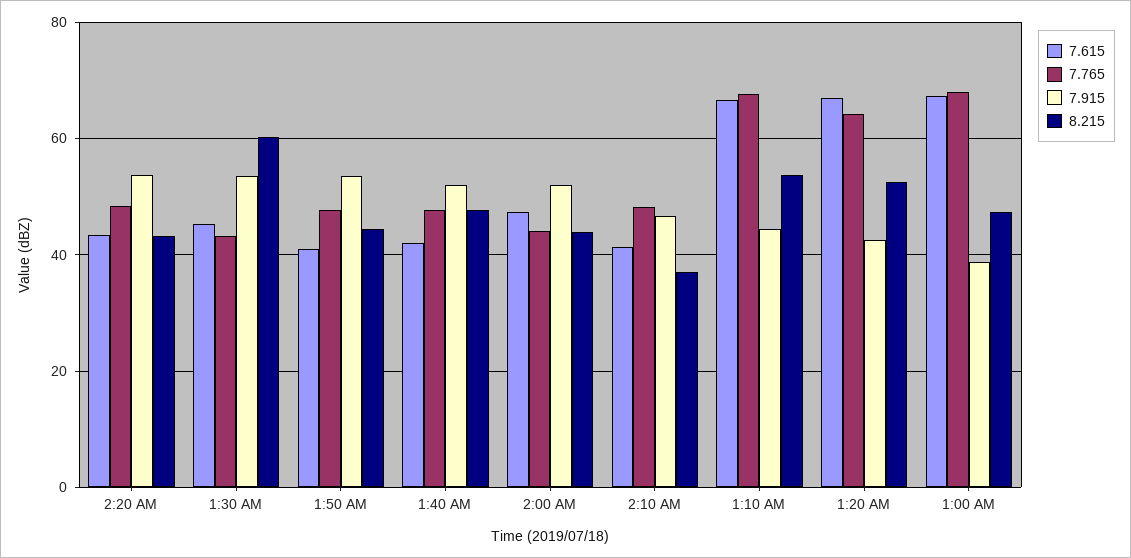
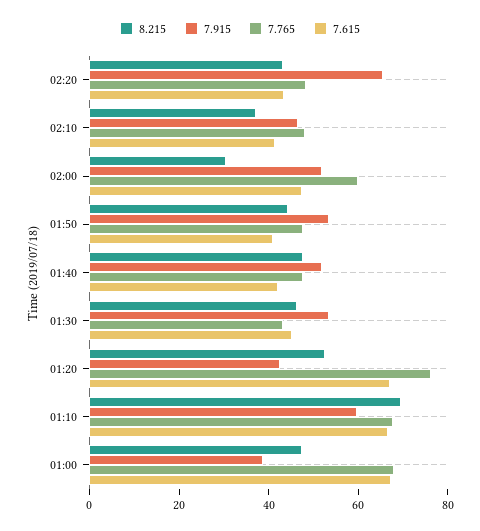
7.915, 2:20 AM: 54 -> 65
8.215, 1:30 AM: 60 -> 45
7.765, 2:00 AM: 44 -> 60
8.215, 2:00 AM: 44 -> 30
7.915, 1:10 AM: 44 -> 60
8.215, 1:10 AM: 54 -> 70
7.765, 1:20 AM: 64 -> 75

